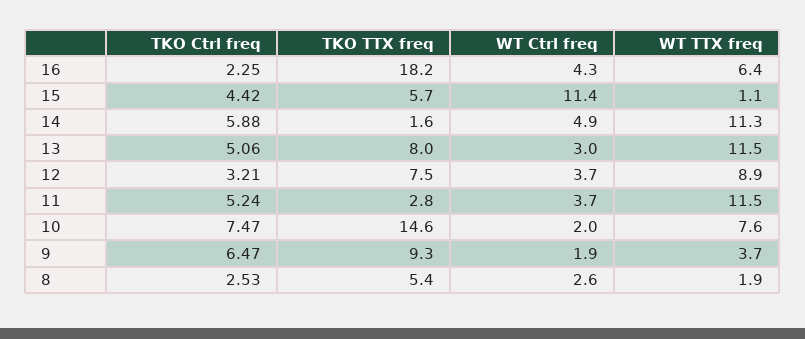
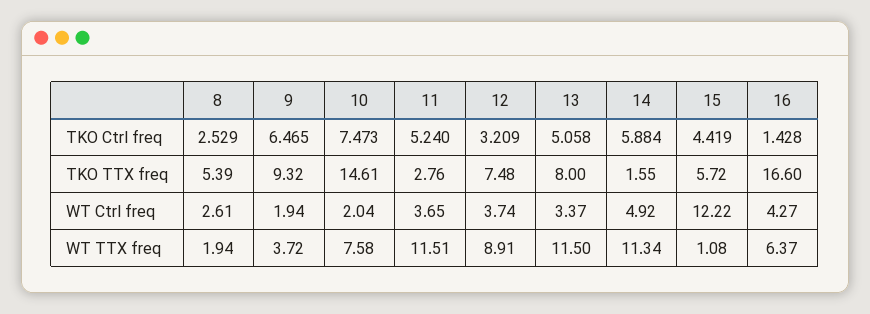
TKO Ctrl freq, 16: 2.25 -> 1.428
TKO TTX freq, 16: 18.2 -> 16.6
WT Ctrl freq, 15: 11.4 -> 12.22
WT Ctrl freq, 13: 3 -> 3.37

